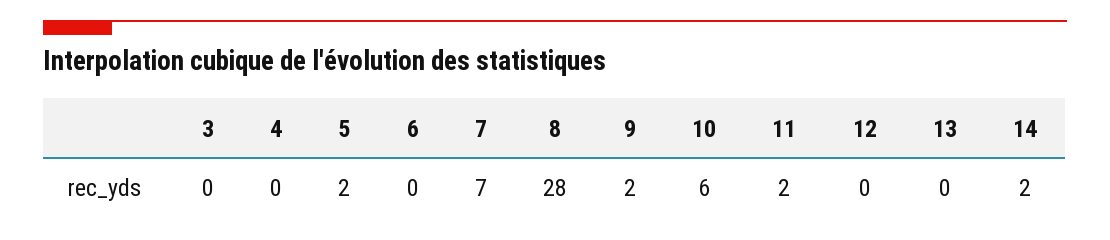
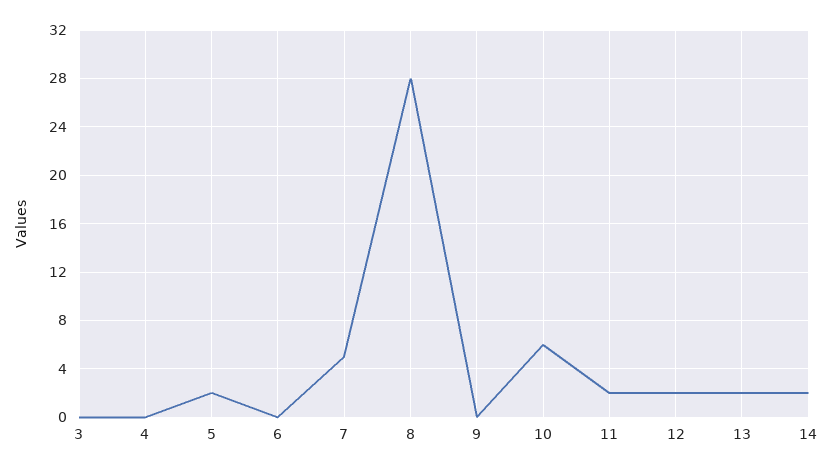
7: 7 -> 5
9: 2 -> 0
12: 0 -> 2
13: 0 -> 2

